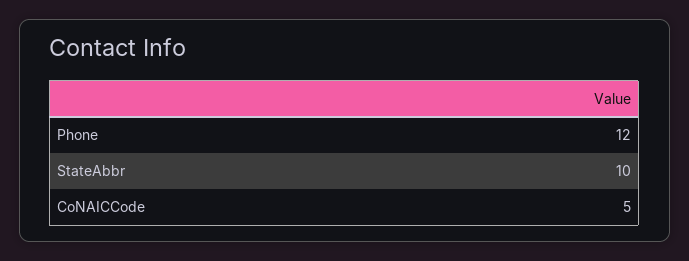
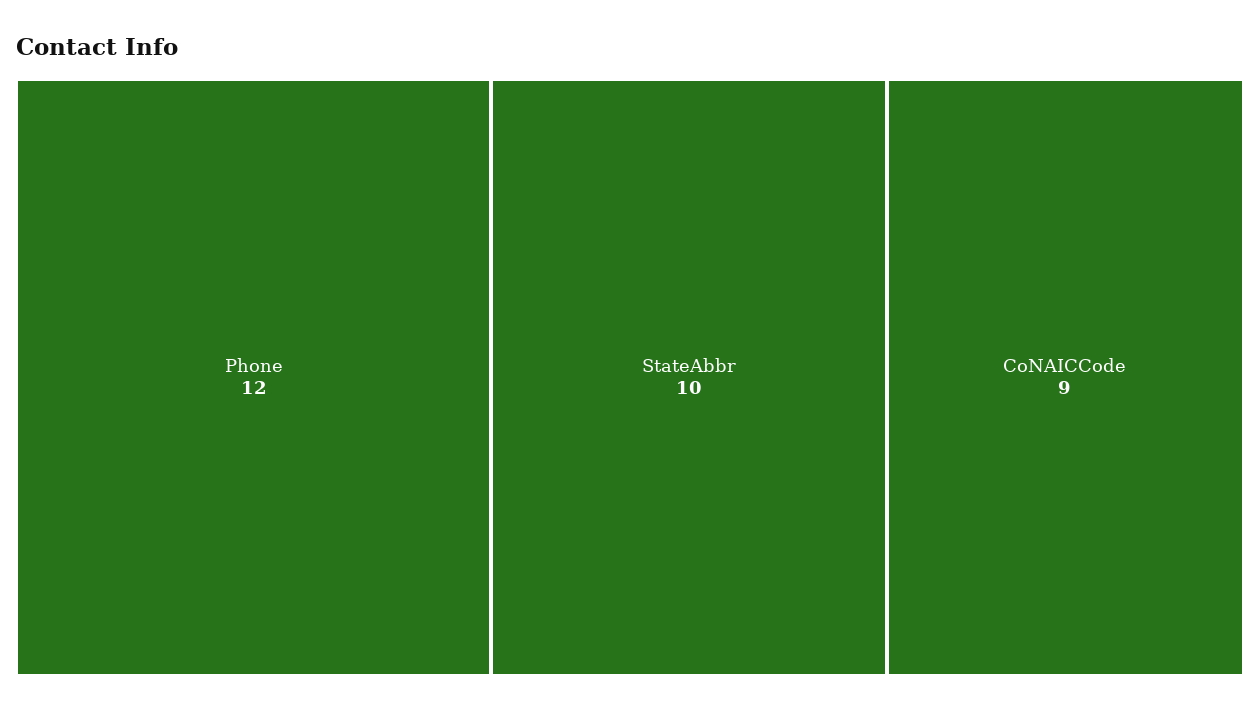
CoNAICCode: 5 -> 9

